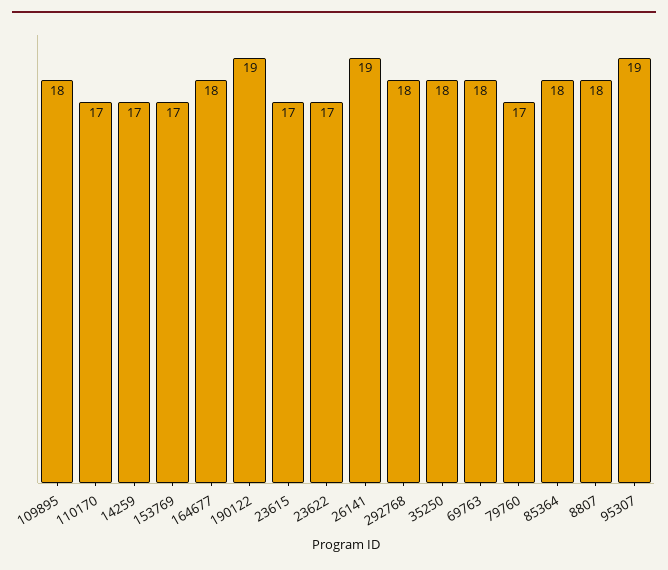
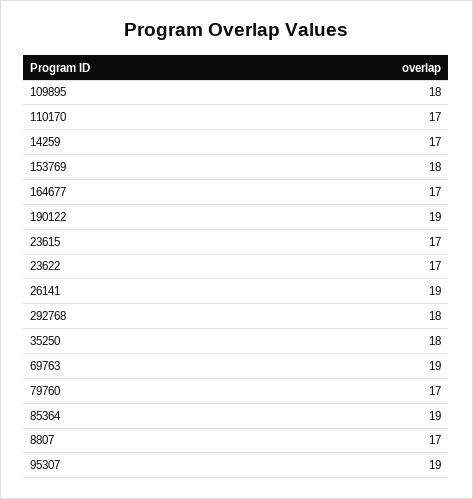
153769: 17 -> 18
164677: 18 -> 17
69763: 18 -> 19
85364: 18 -> 19
8807: 18 -> 17

